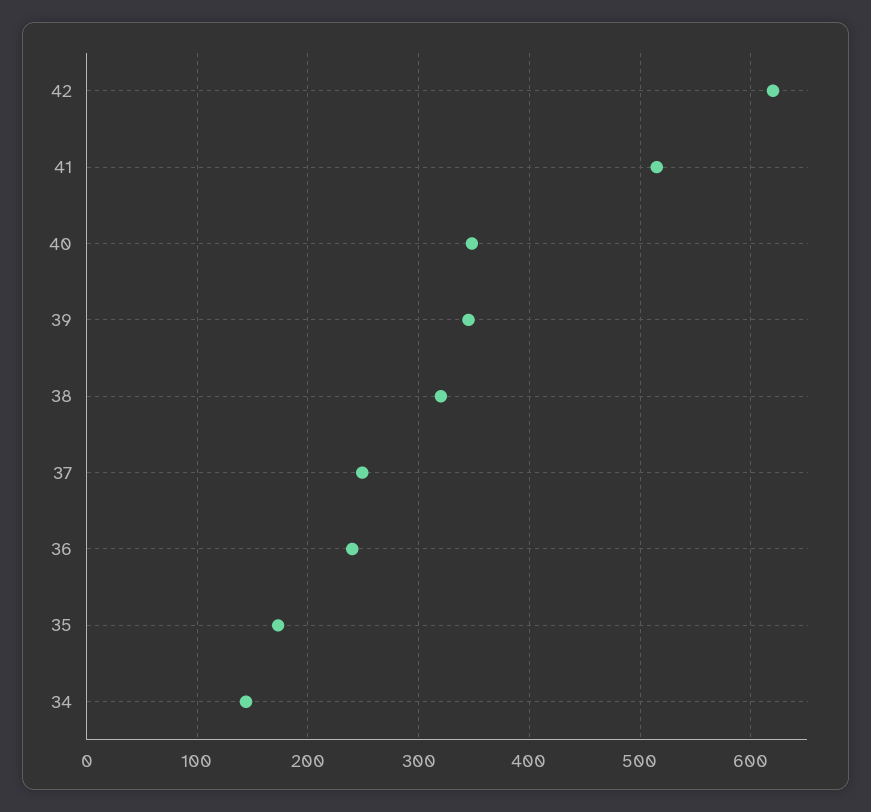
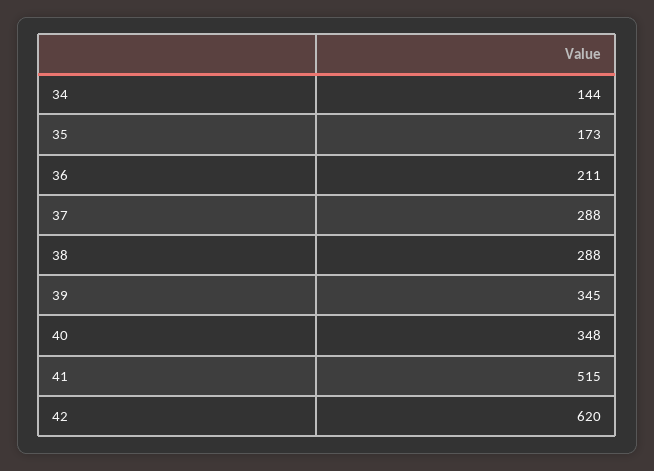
38: 320 -> 288
37: 250 -> 288
36: 240 -> 211

